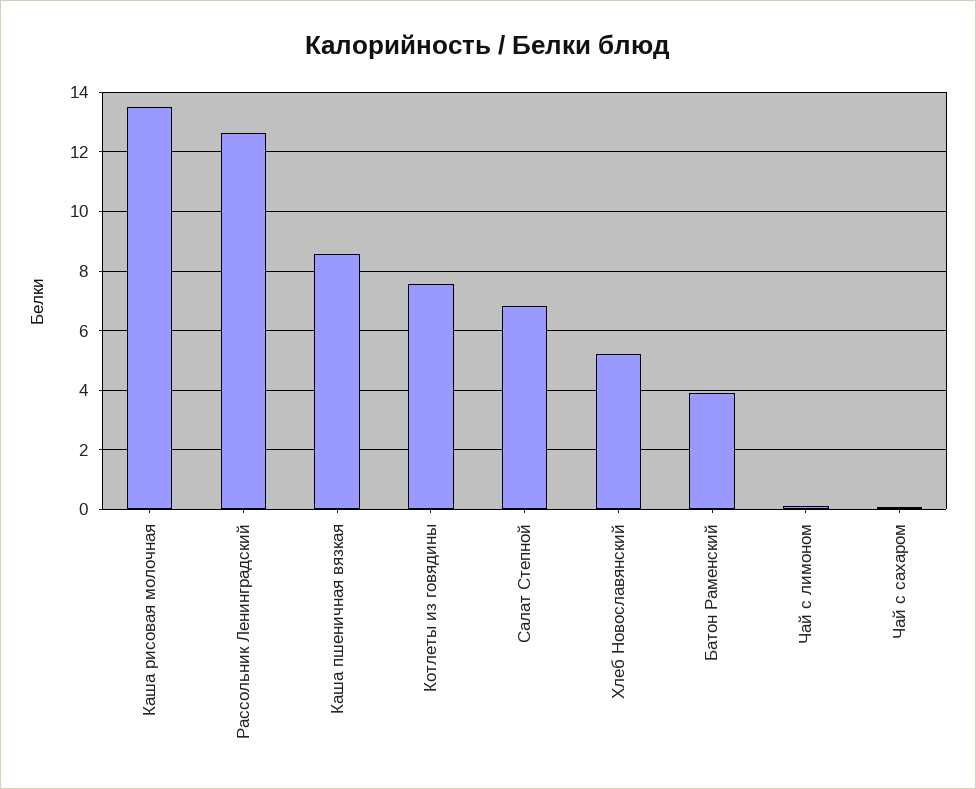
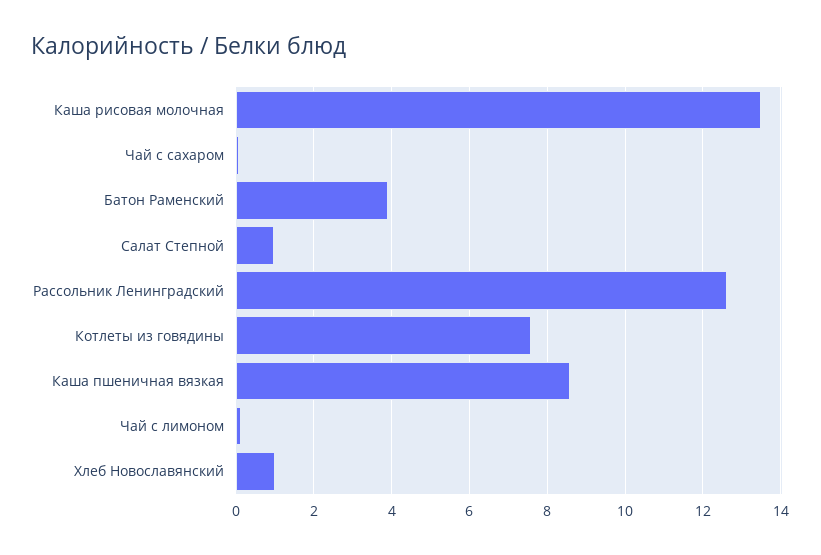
Салат Степной: 6.75 -> 1
Хлеб Новославянский: 5.25 -> 1

